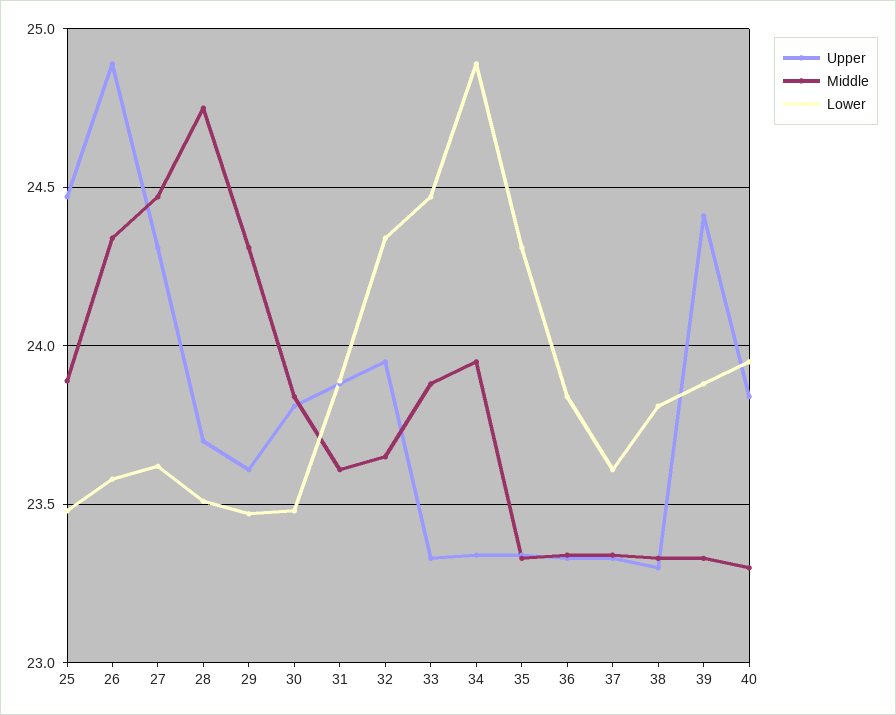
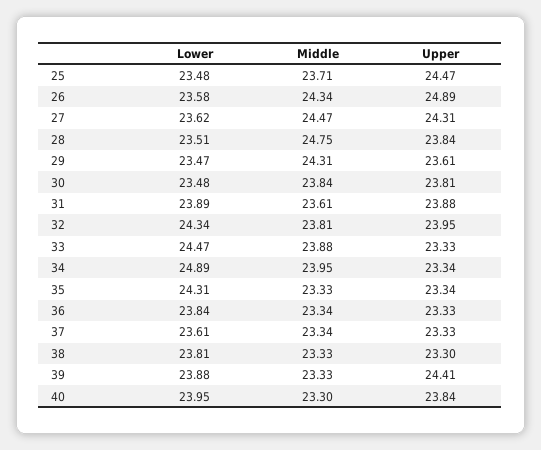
Middle, 25: 23.9 -> 23.71
Upper, 28: 23.7 -> 23.84
Middle, 32: 23.65 -> 23.81

